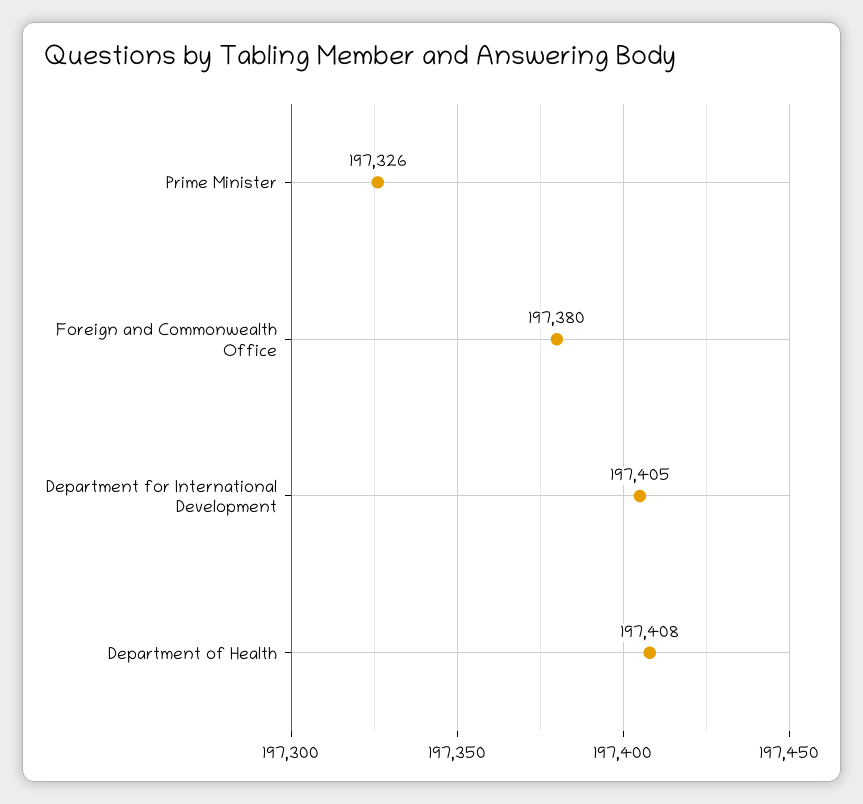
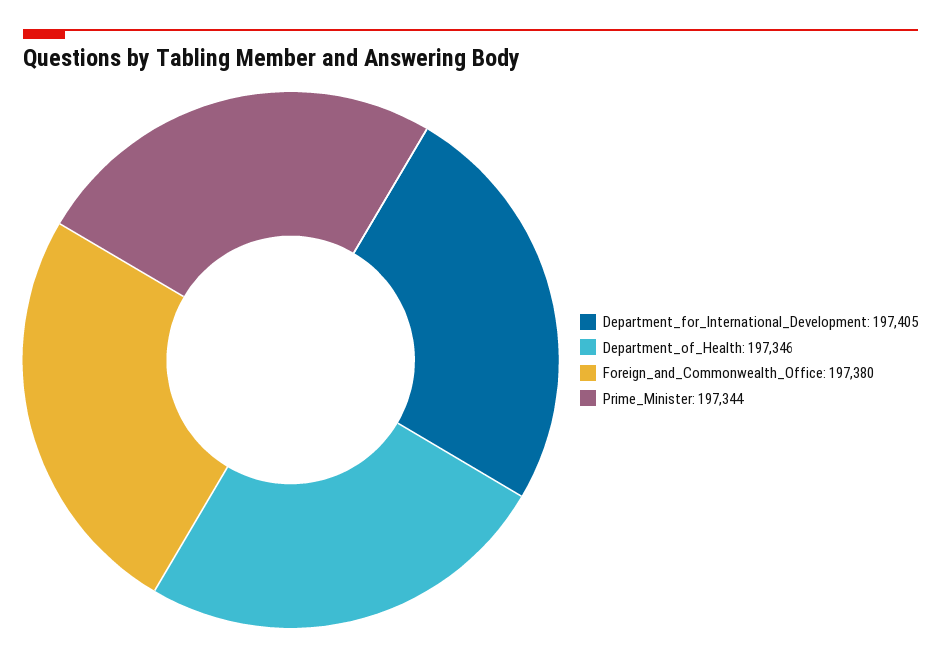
Prime Minister: 197326 -> 197344
Department of Health: 197408 -> 197346

